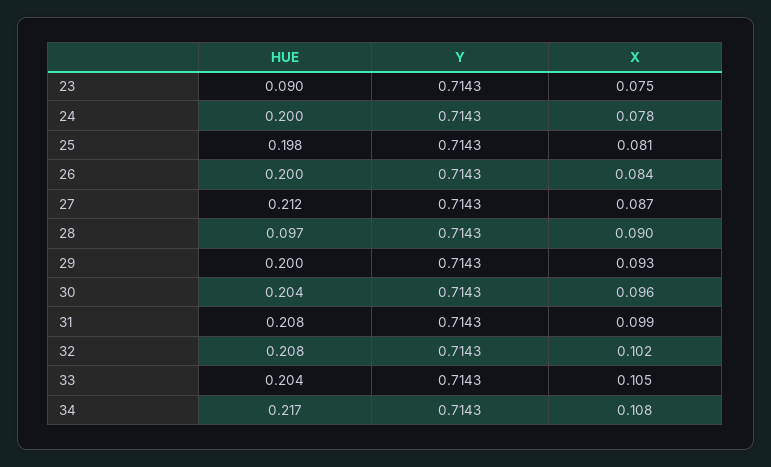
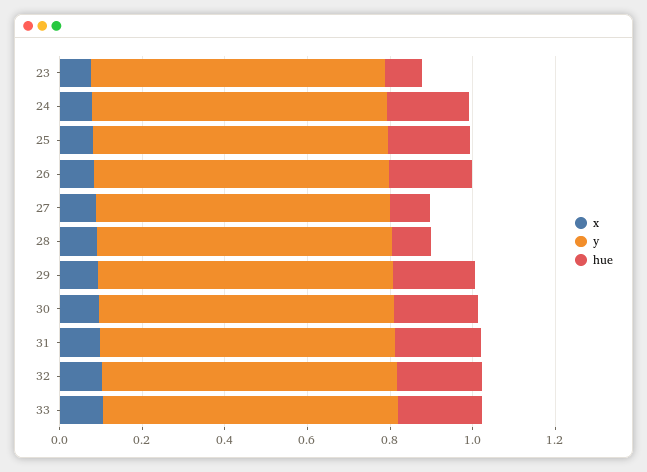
HUE, 27: 0.212 -> 0.1
HUE, 34: 0.217 -> none
Y, 34: 0.7143 -> none
X, 34: 0.108 -> none

